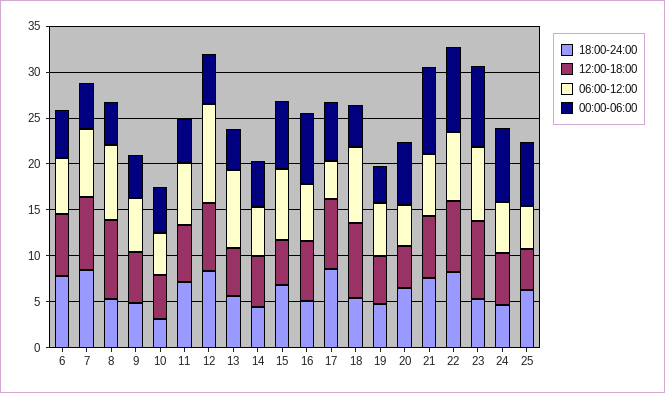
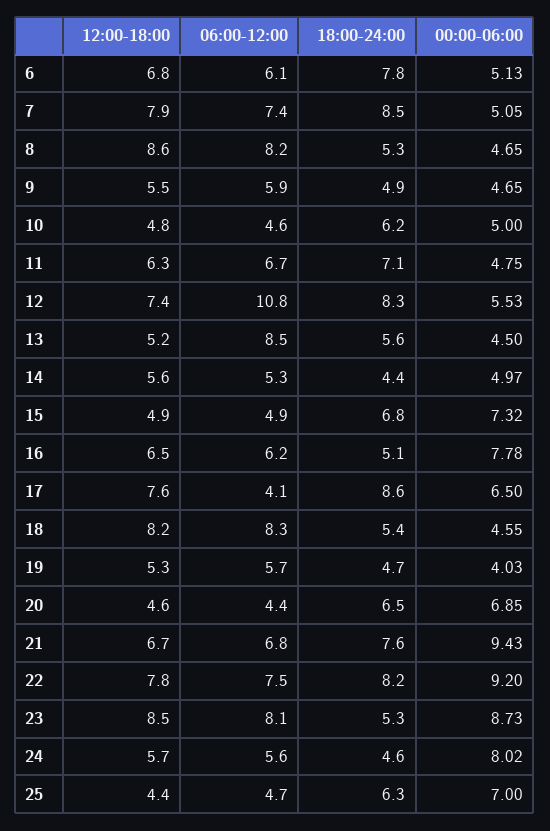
18:00-24:00, 10: 3 -> 6.2
06:00-12:00, 15: 8 -> 4.9

